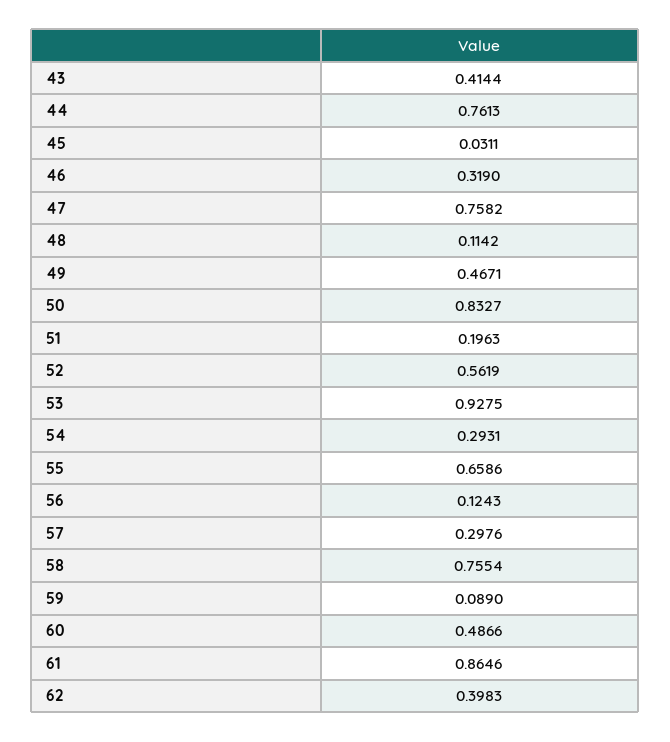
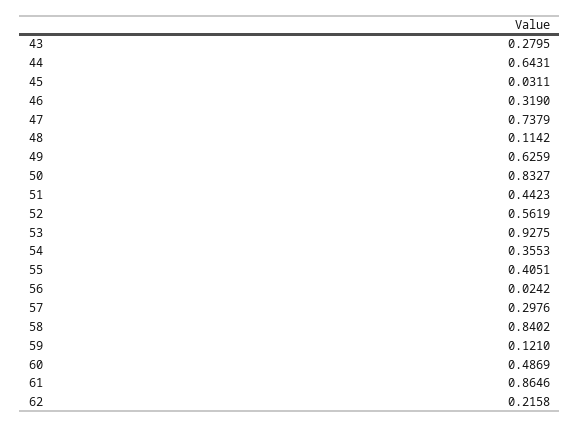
43: 0.4144 -> 0.2795
44: 0.7613 -> 0.6431
47: 0.7582 -> 0.7379
49: 0.4671 -> 0.6259
51: 0.1963 -> 0.4423
54: 0.2931 -> 0.3553
55: 0.6586 -> 0.4051
56: 0.1243 -> 0.0242
58: 0.7554 -> 0.8402
59: 0.089 -> 0.121
60: 0.4866 -> 0.4869
62: 0.3983 -> 0.2158

